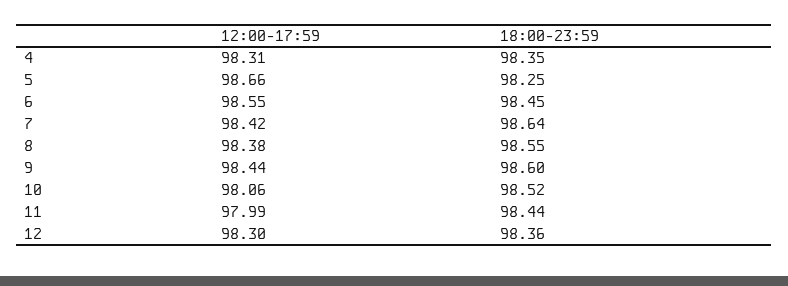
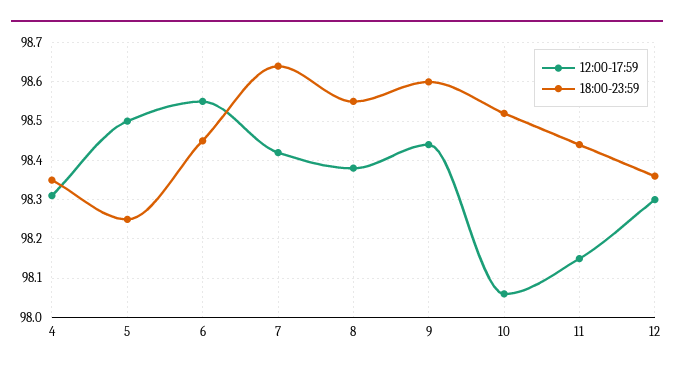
12:00-17:59, 5: 98.66 -> 98.5
12:00-17:59, 11: 97.99 -> 98.15

